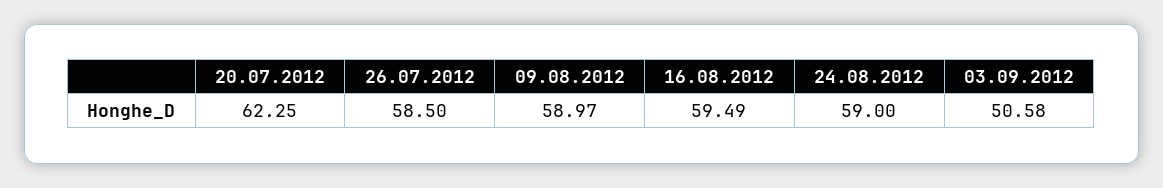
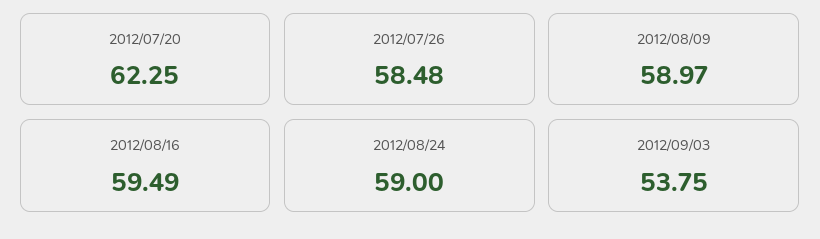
26.07.2012: 58.5 -> 58.48
03.09.2012: 50.58 -> 53.75

